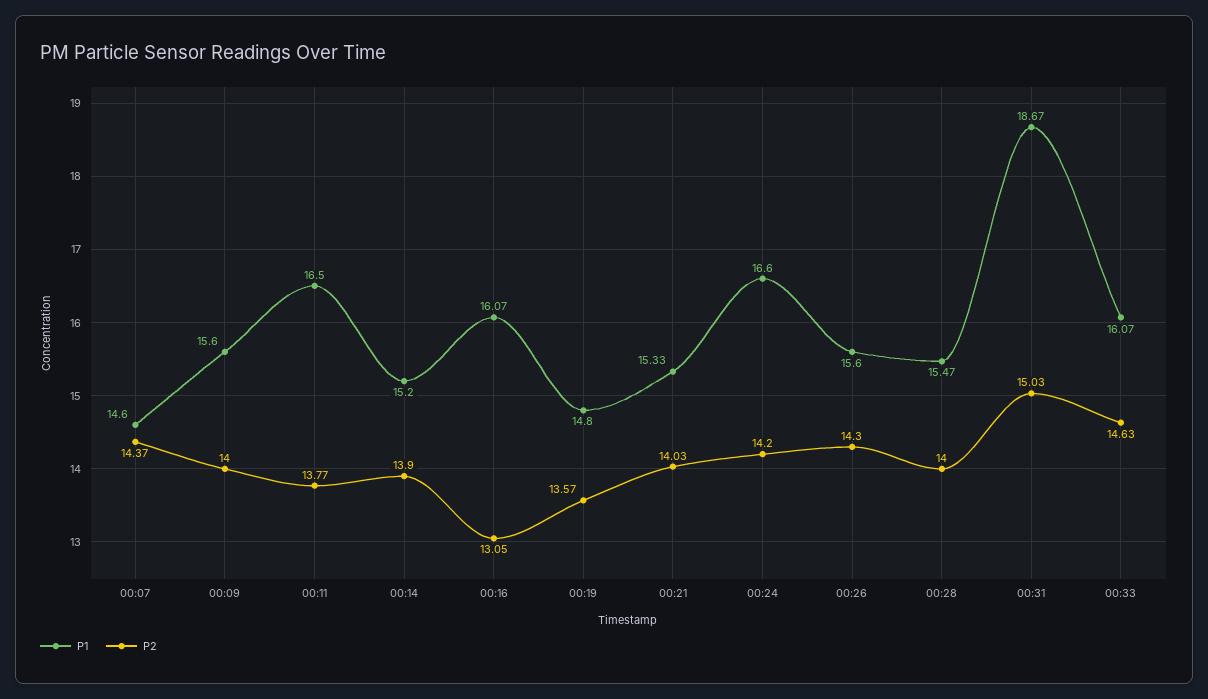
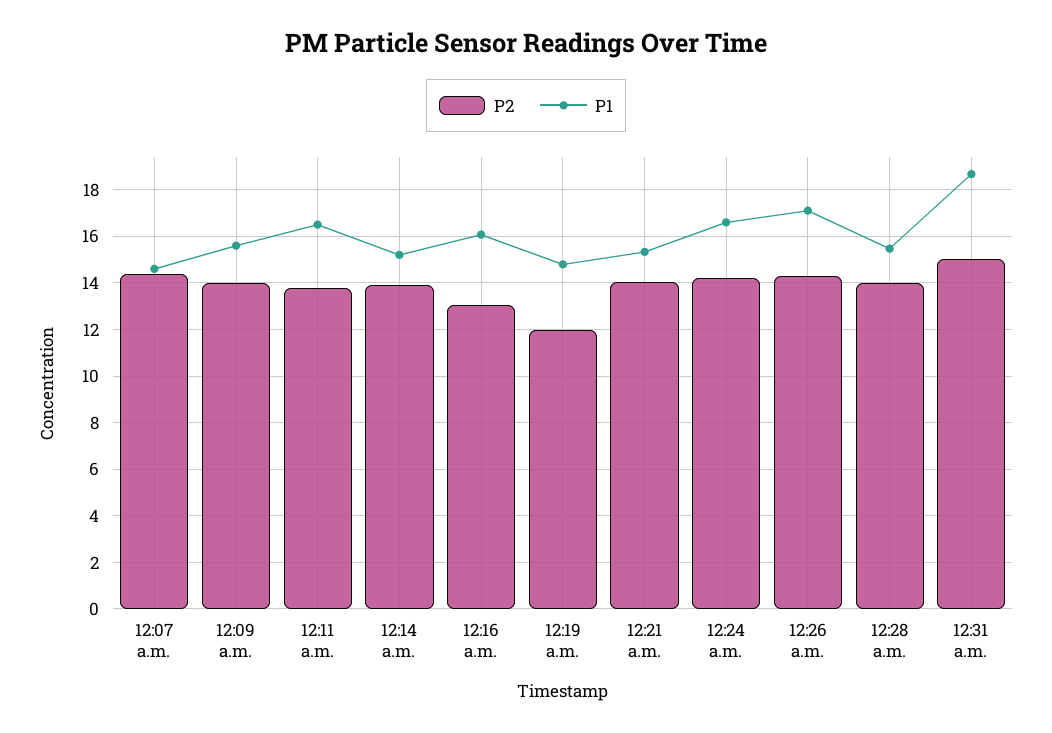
P2, 00:19: 13.57 -> 12
P1, 00:26: 15.6 -> 17
P1, 00:33: 16.07 -> none
P2, 00:33: 14.63 -> none

